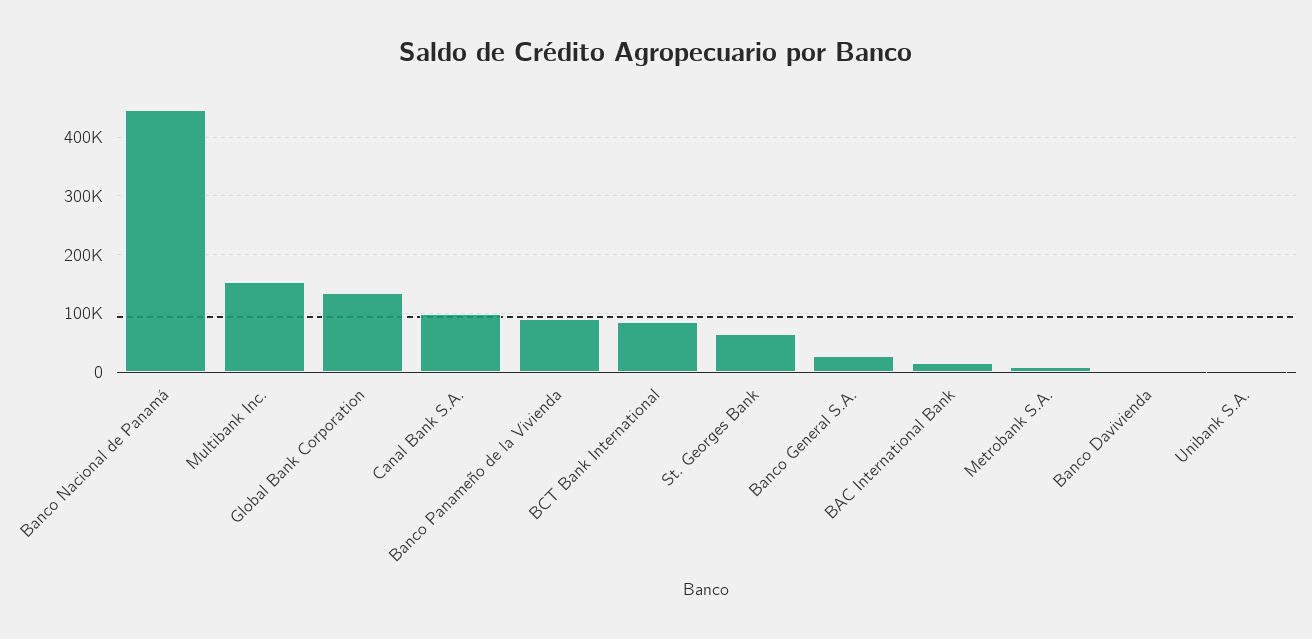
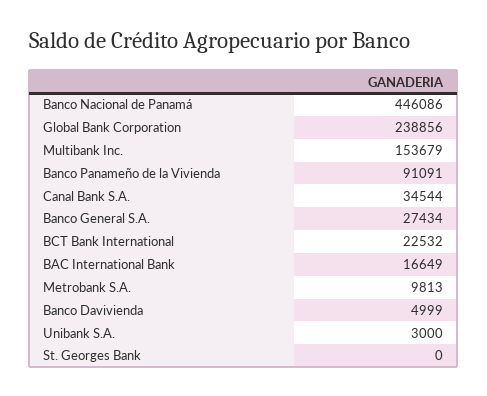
Global Bank Corporation: 140000 -> 238856
Canal Bank S.A.: 100000 -> 34544
BCT Bank International: 80000 -> 22532
St. Georges Bank: 60000 -> 0

